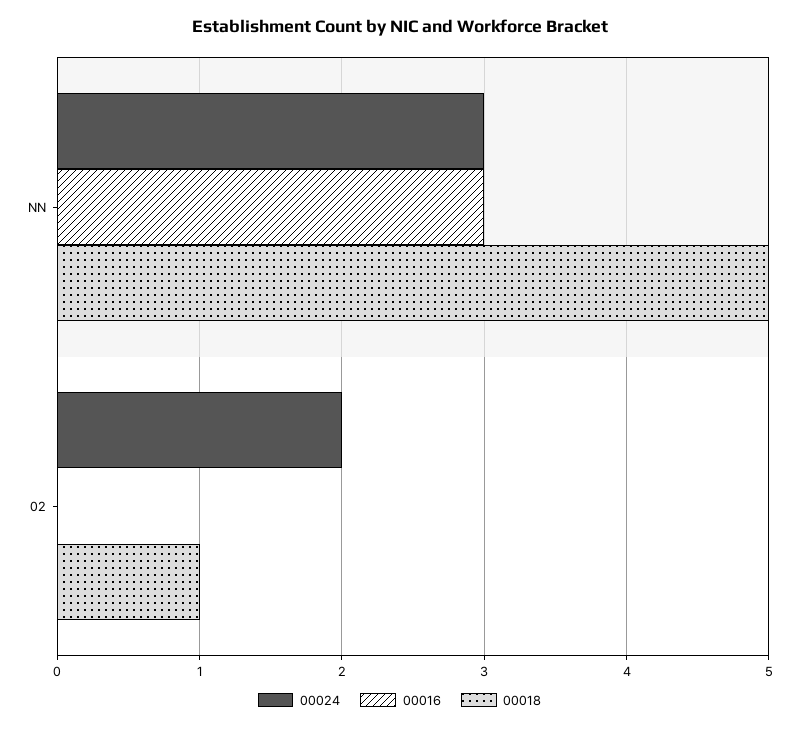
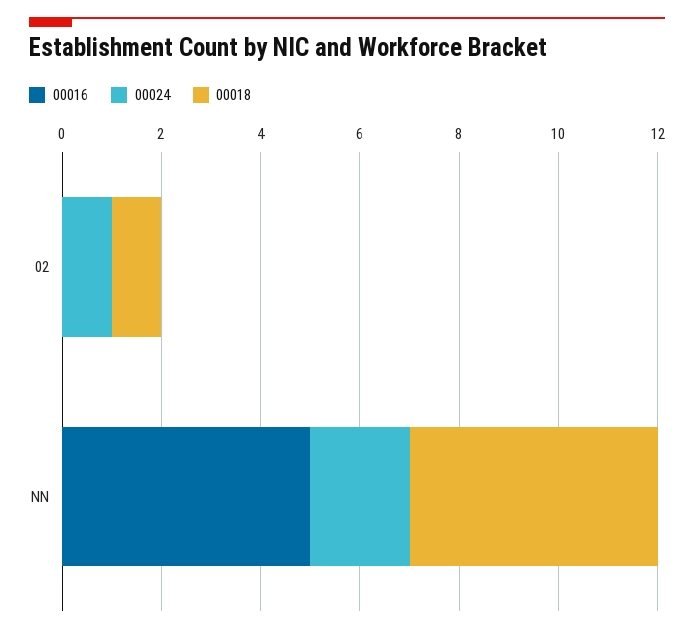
00024, NN: 3 -> 2
00016, NN: 3 -> 5
00024, 02: 2 -> 1

